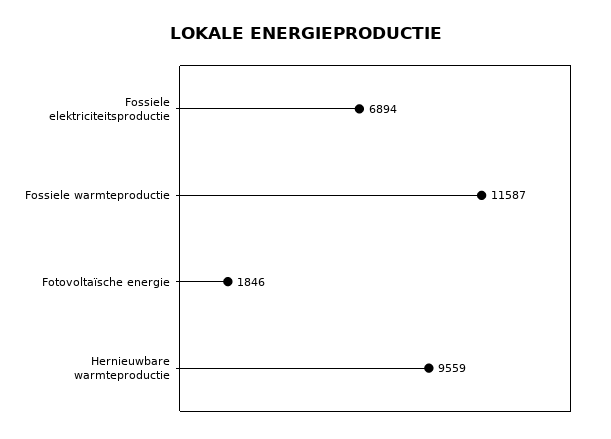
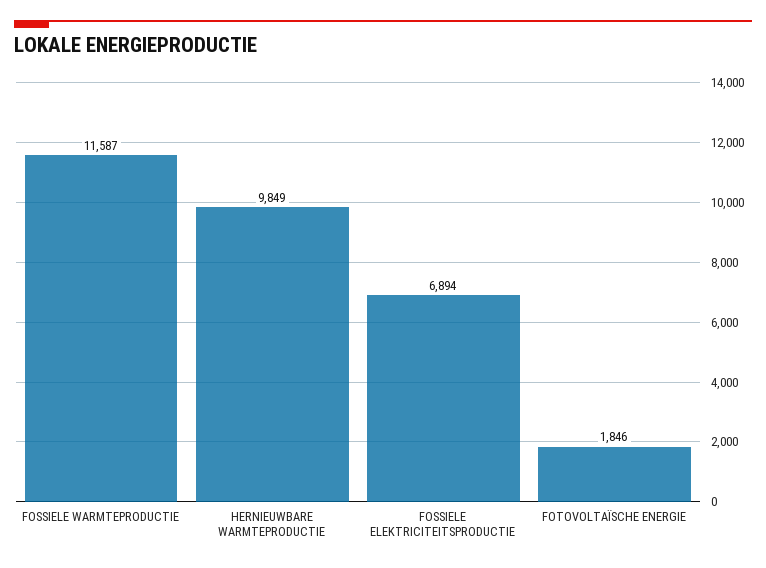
Hernieuwbare warmteproductie: 9559 -> 9849

